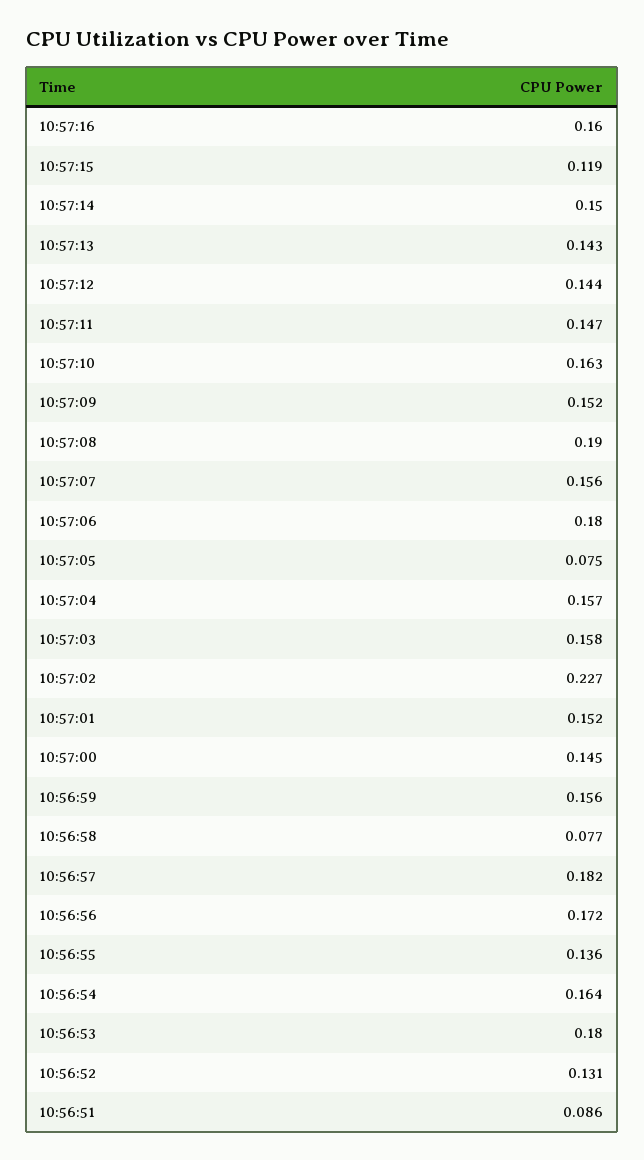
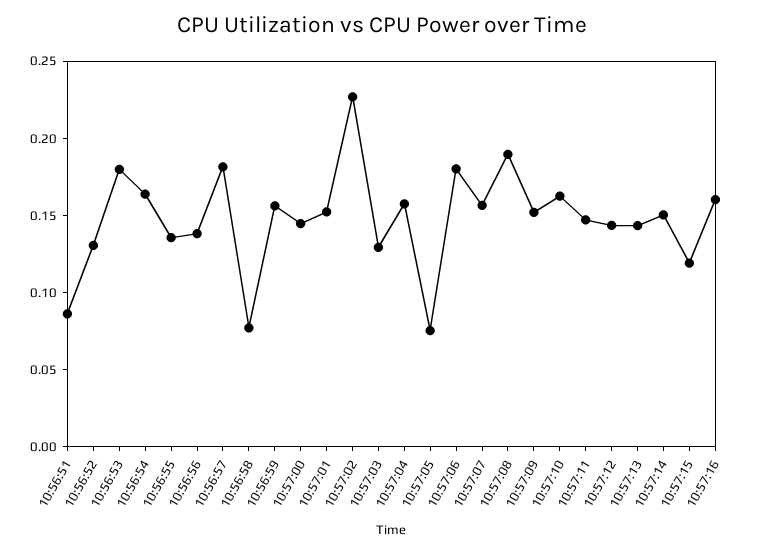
10:57:03: 0.158 -> 0.13
10:56:56: 0.172 -> 0.14

